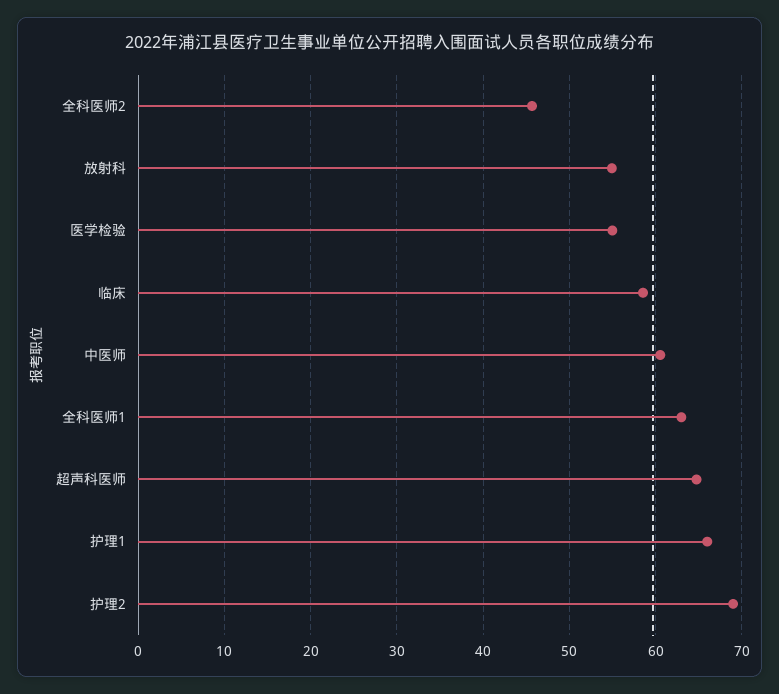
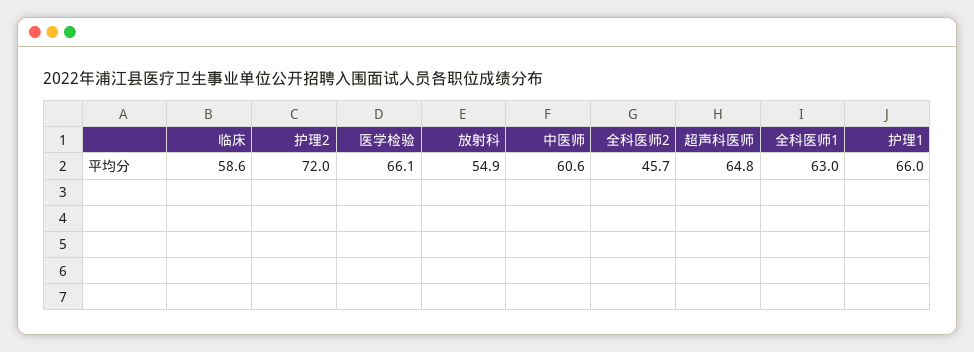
医学检验: 55 -> 66.1
护理2: 69 -> 72

